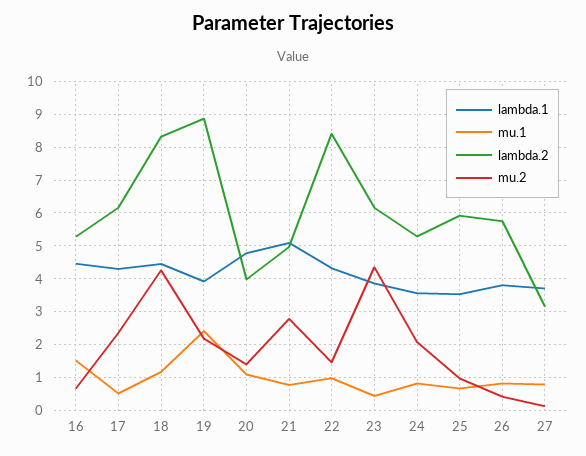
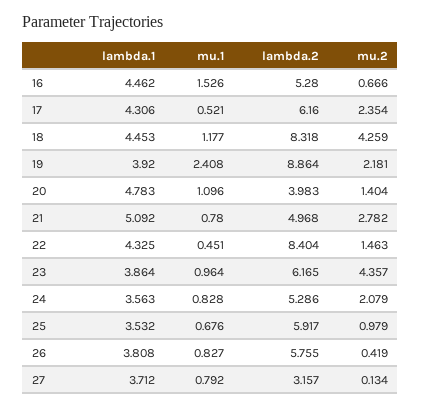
mu.1, 22: 1 -> 0.451
mu.1, 23: 0.4 -> 0.964

